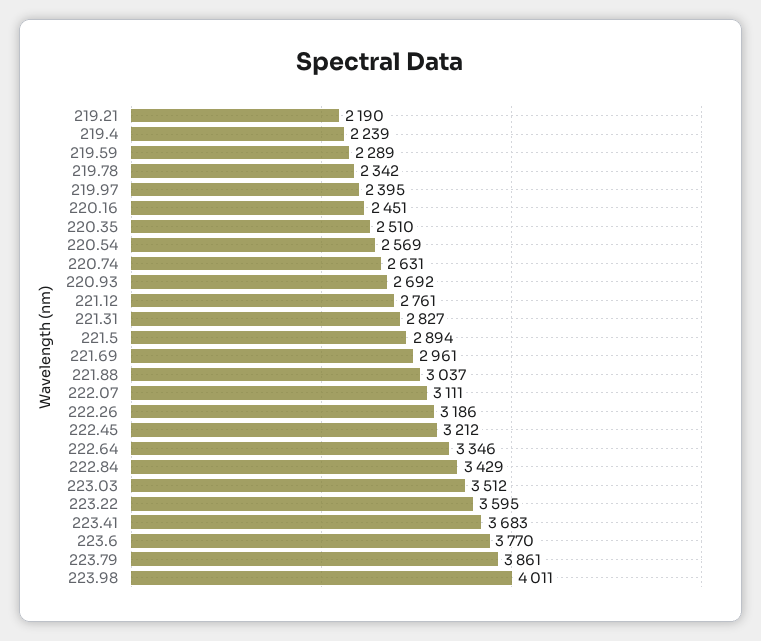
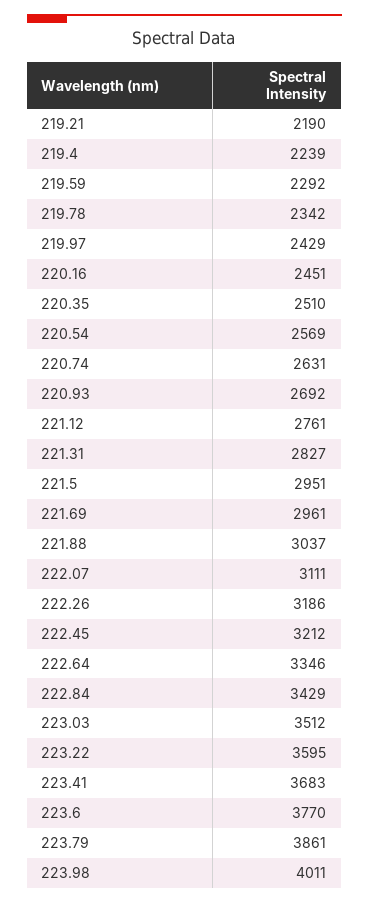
219.59: 2289 -> 2292
219.97: 2395 -> 2429
221.5: 2894 -> 2951

